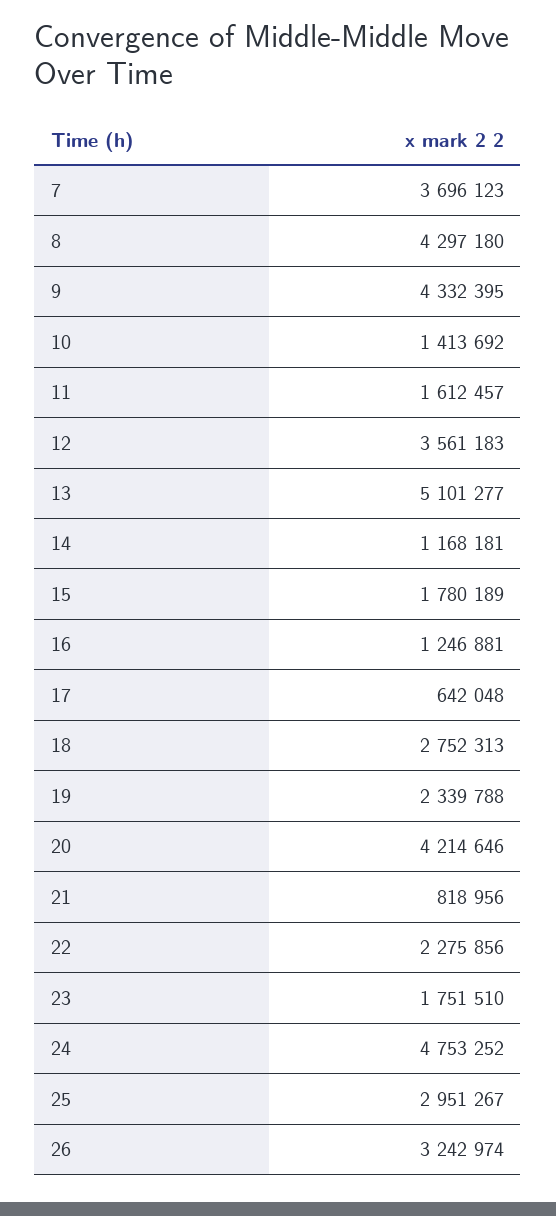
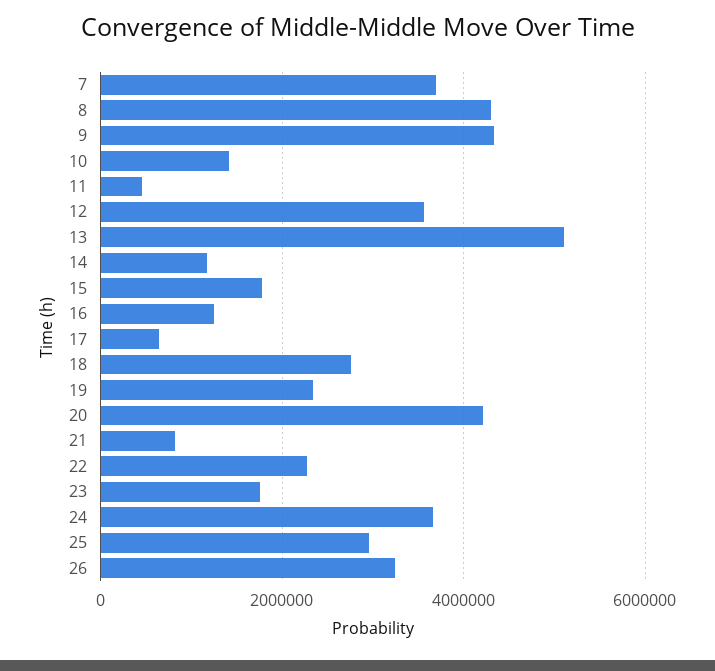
11: 1612457 -> 400000
24: 4753252 -> 3600000

